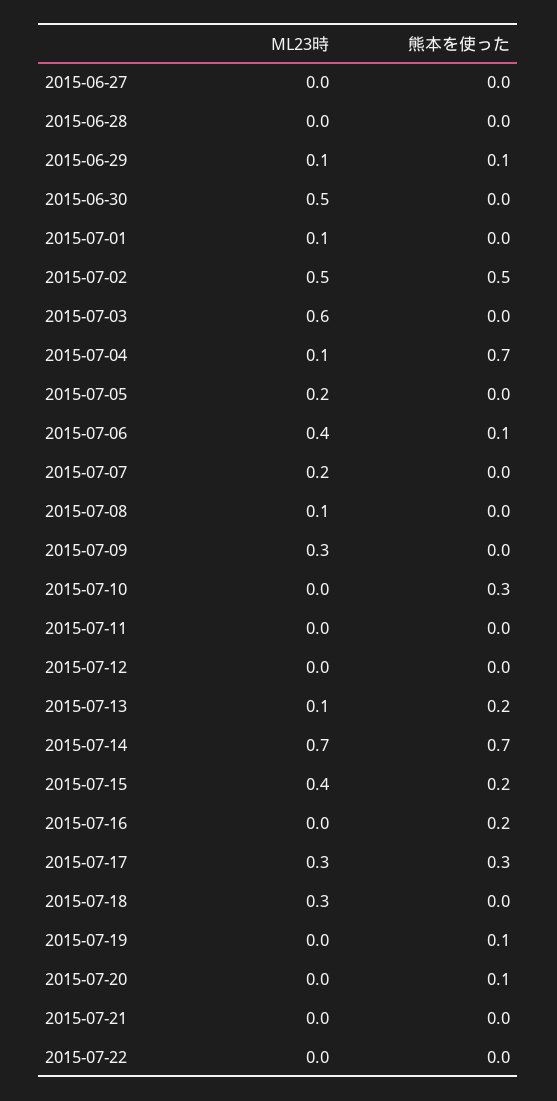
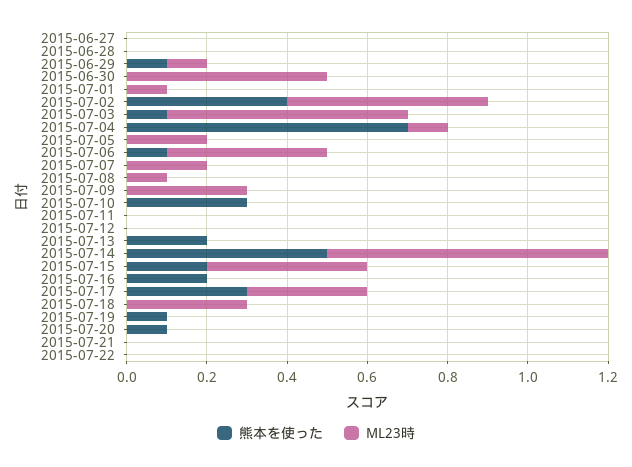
熊本を使った, 2015-07-02: 0.5 -> 0.4
熊本を使った, 2015-07-03: 0 -> 0.1
ML23時, 2015-07-13: 0.1 -> 0
熊本を使った, 2015-07-14: 0.7 -> 0.5

